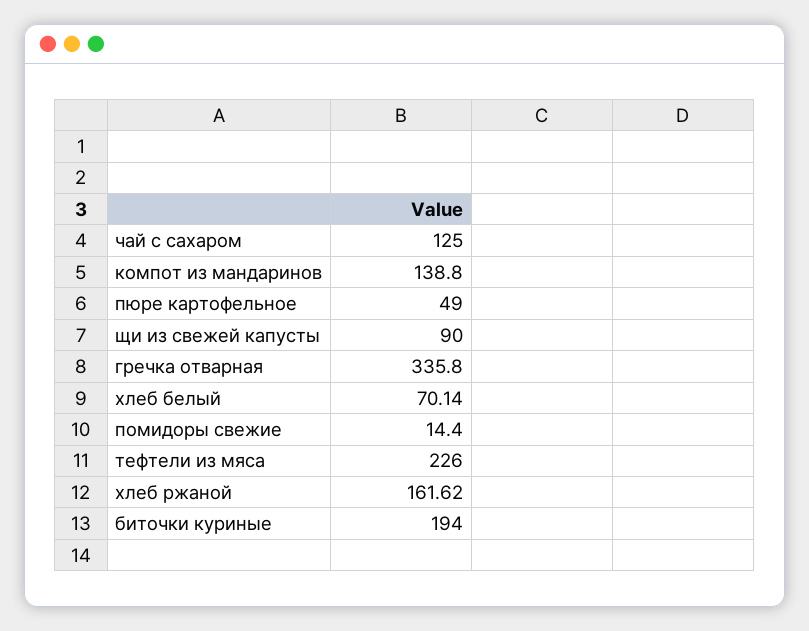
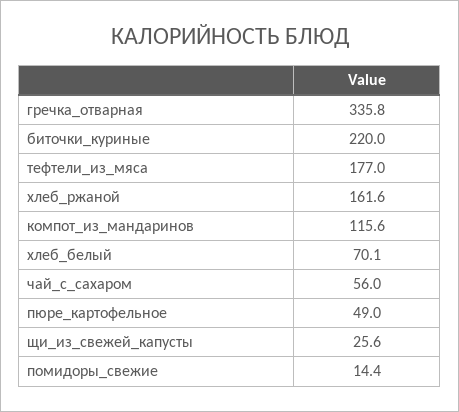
чай с сахаром: 125 -> 56
компот из мандаринов: 138.8 -> 115.6
щи из свежей капусты: 90 -> 25.6
тефтели из мяса: 226 -> 177
биточки куриные: 194 -> 220

